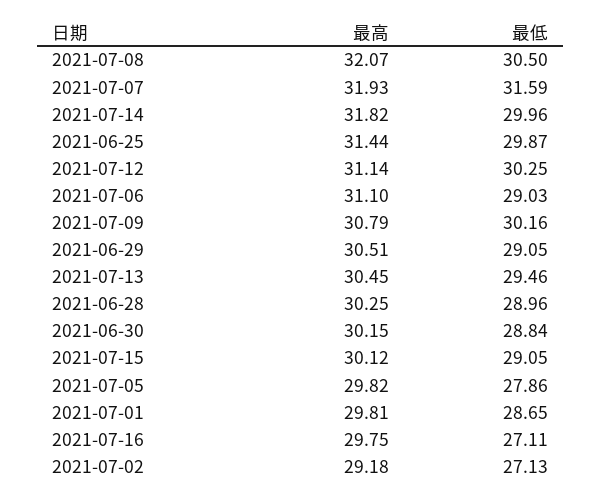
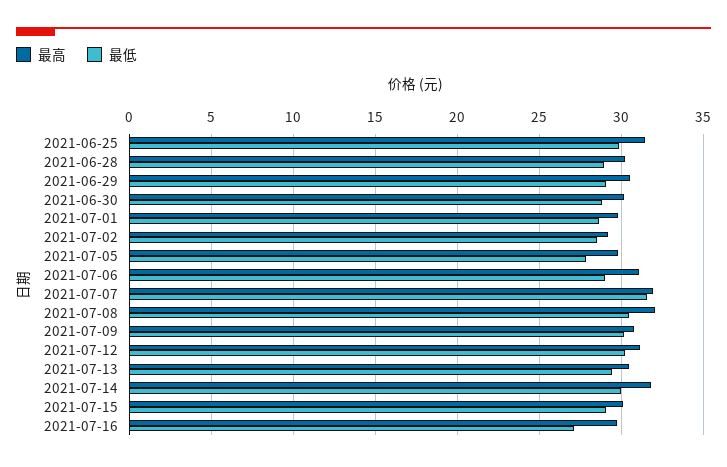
最低, 2021-07-02: 27.13 -> 28.5

